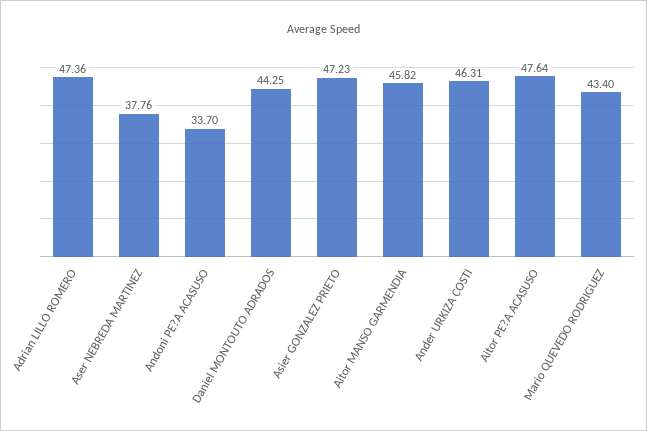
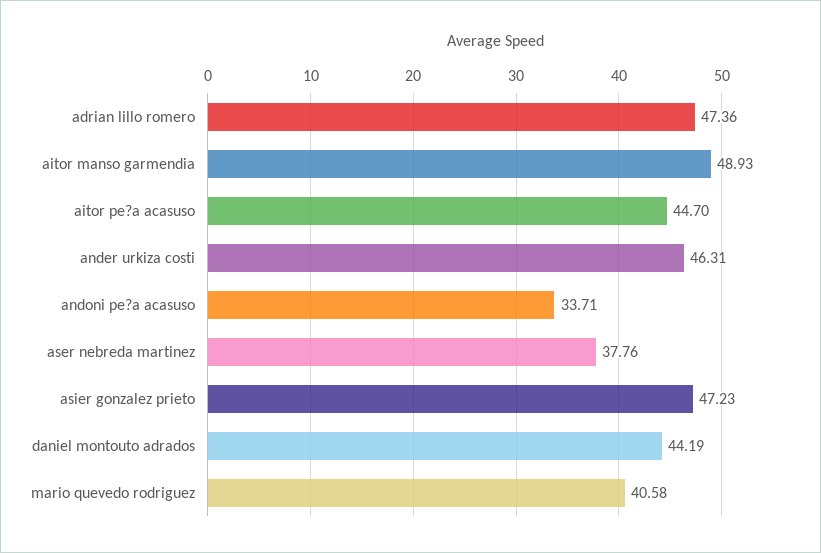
Andoni PE?A ACASUSO: 33.7 -> 33.71
Daniel MONTOUTO ADRADOS: 44.25 -> 44.19
Aitor MANSO GARMENDIA: 45.82 -> 48.93
Aitor PE?A ACASUSO: 47.64 -> 44.7
Mario QUEVEDO RODRIGUEZ: 43.4 -> 40.58

